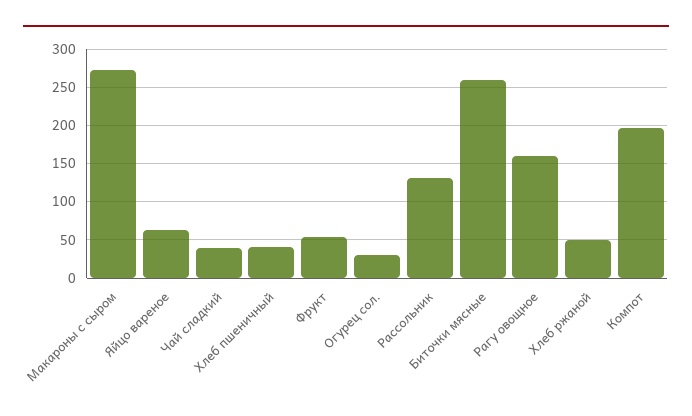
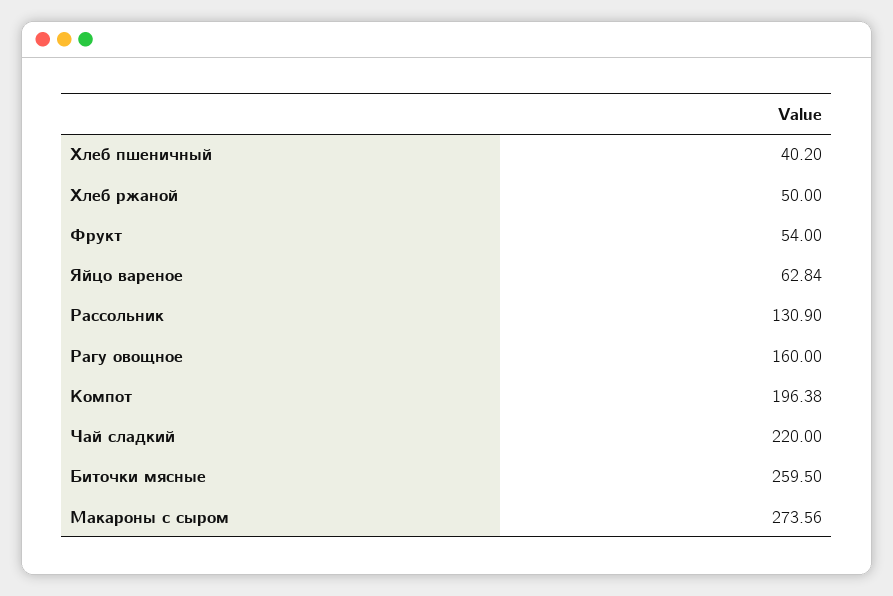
Чай сладкий: 40 -> 220
Огурец сол.: 30 -> none

